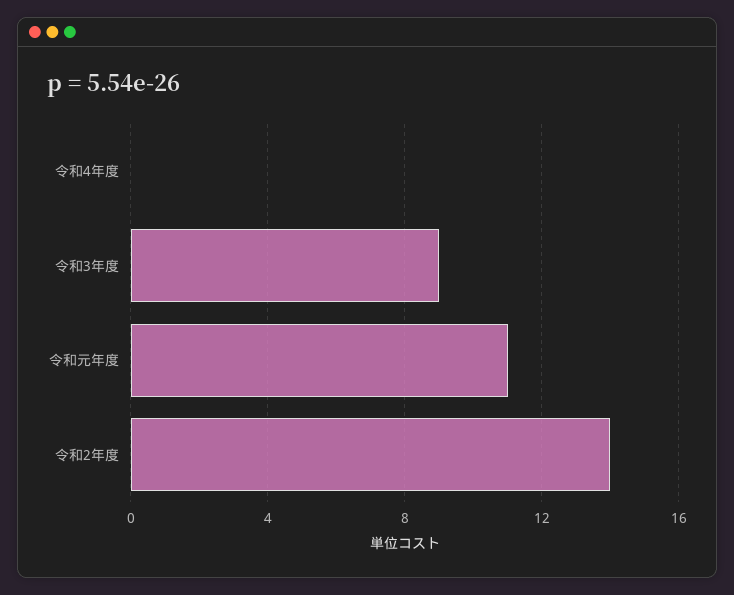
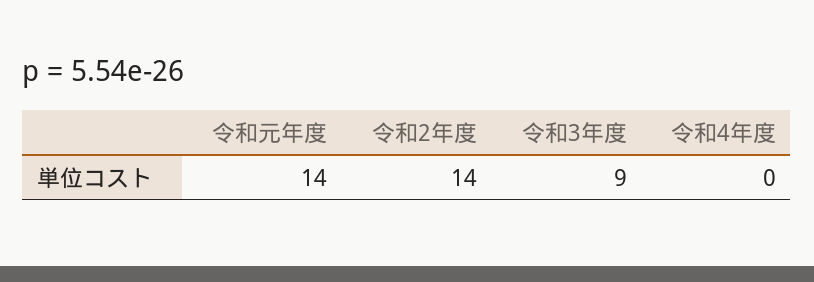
令和元年度: 11 -> 14

